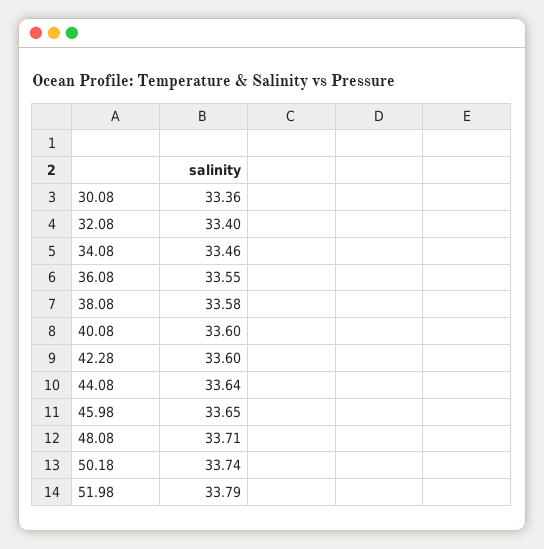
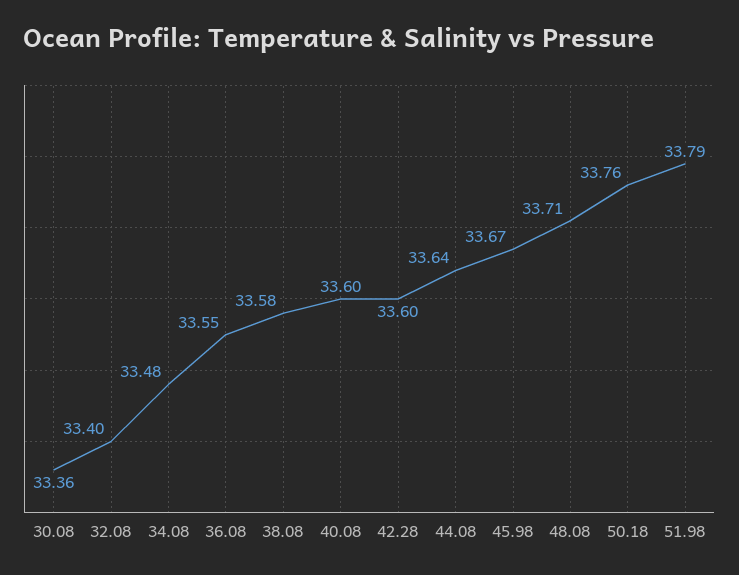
34.08: 33.46 -> 33.48
45.98: 33.65 -> 33.67
50.18: 33.74 -> 33.76

